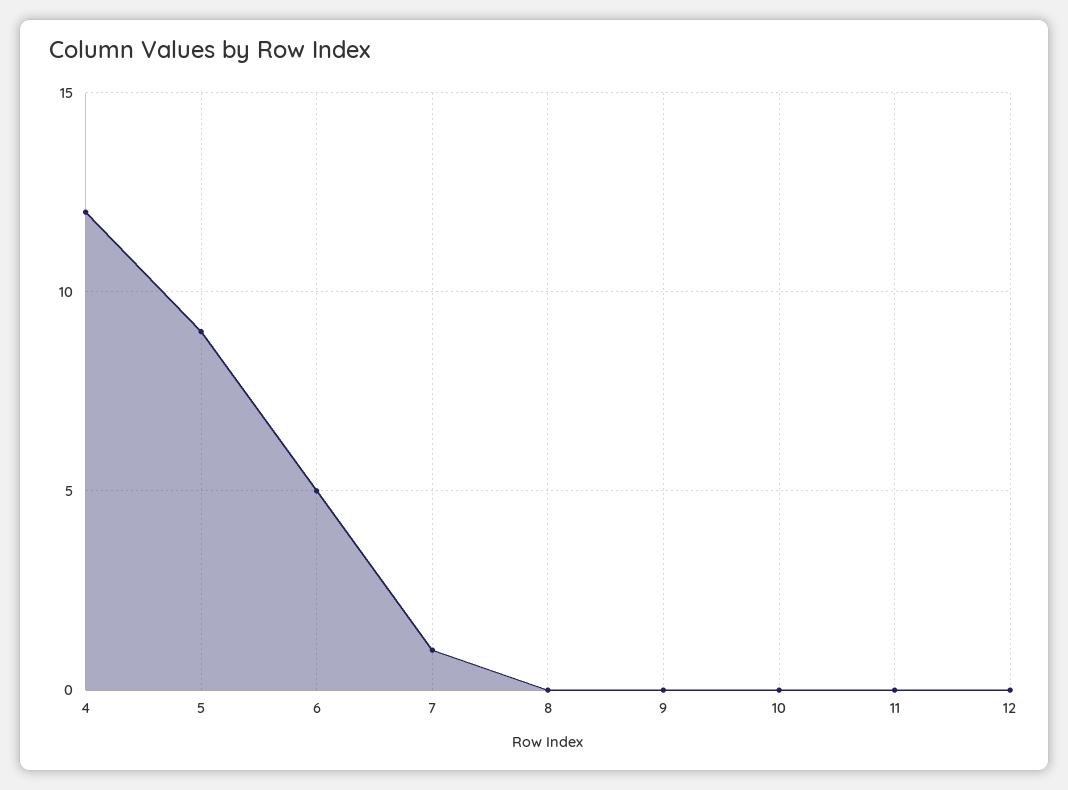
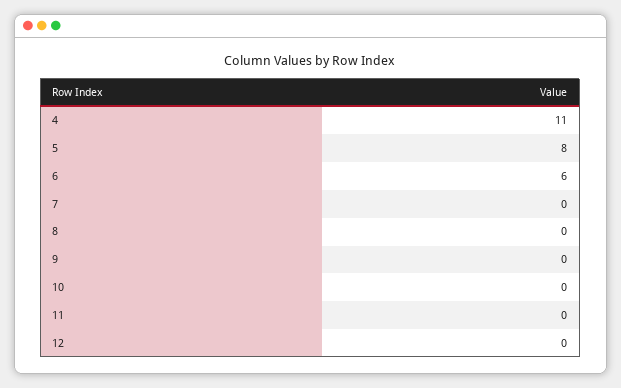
4: 12 -> 11
5: 9 -> 8
6: 5 -> 6
7: 1 -> 0

